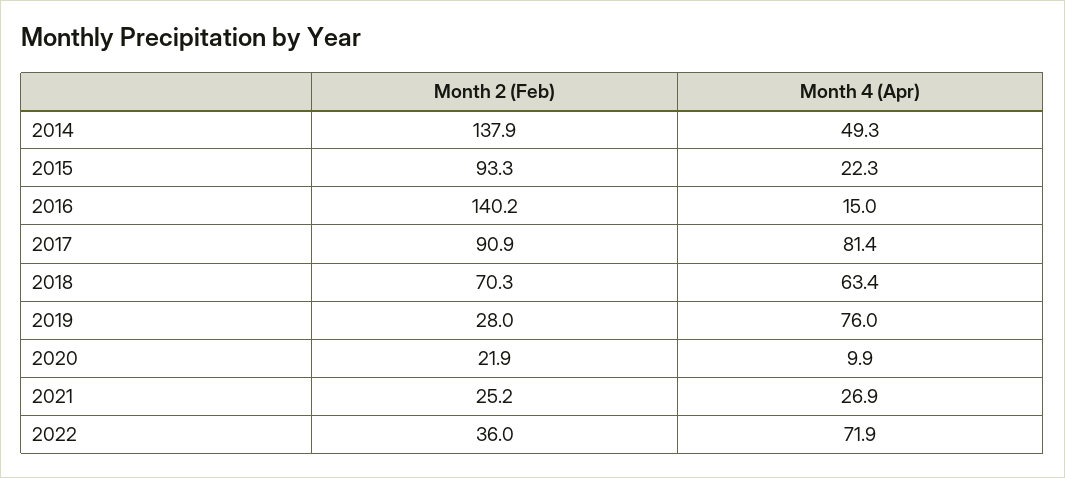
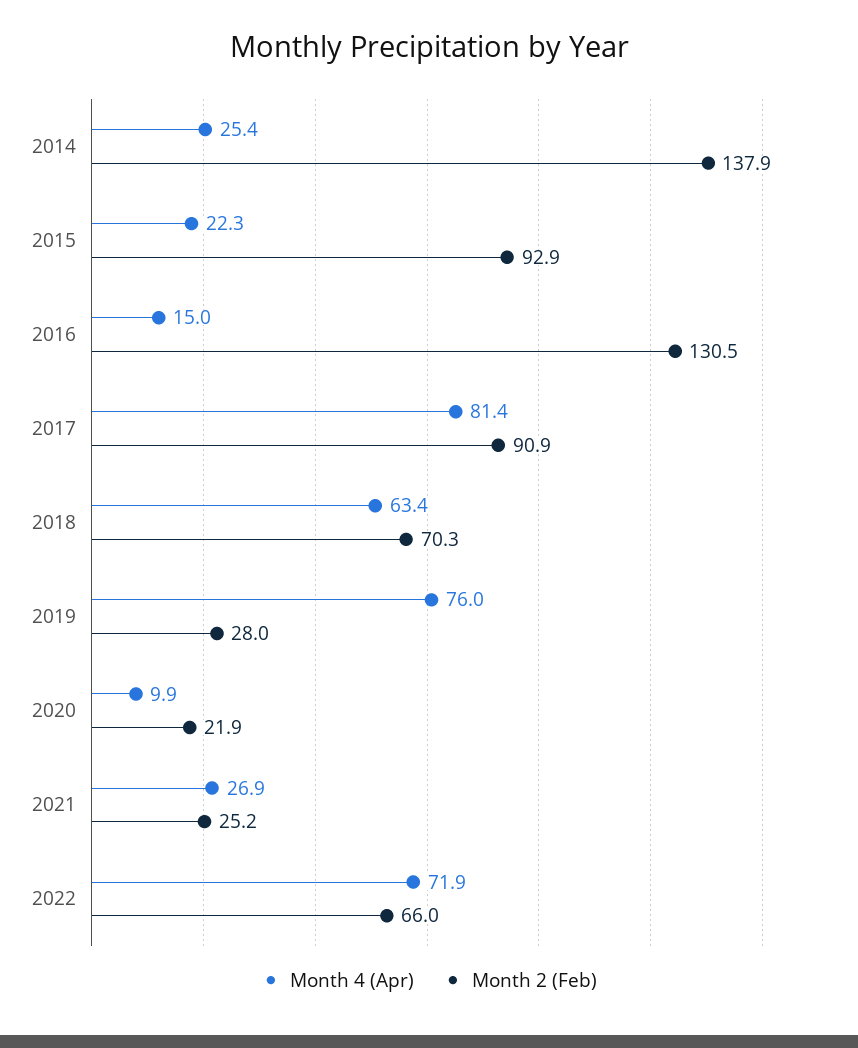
Month 4 (Apr), 2014: 49.3 -> 25.4
Month 2 (Feb), 2015: 93.3 -> 92.9
Month 2 (Feb), 2016: 140.2 -> 130.5
Month 2 (Feb), 2022: 36 -> 66

